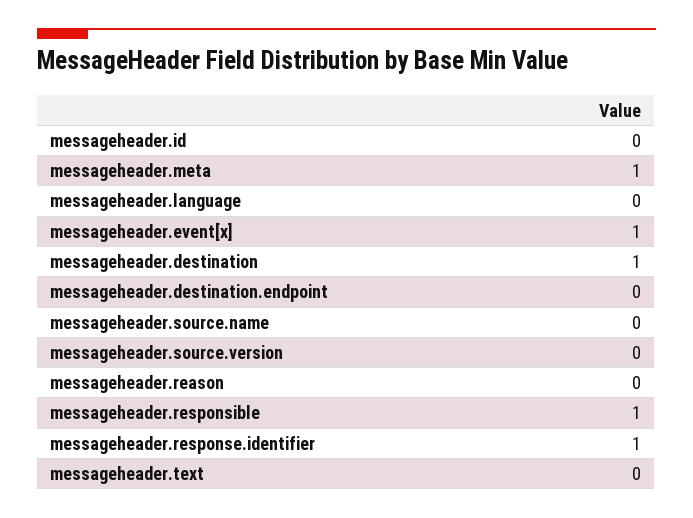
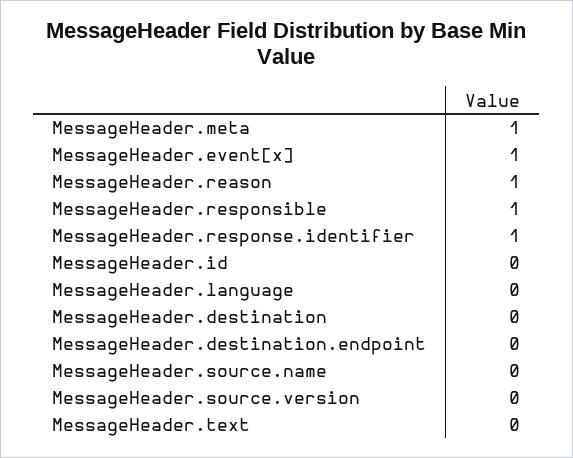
messageheader.destination: 1 -> 0
messageheader.reason: 0 -> 1

